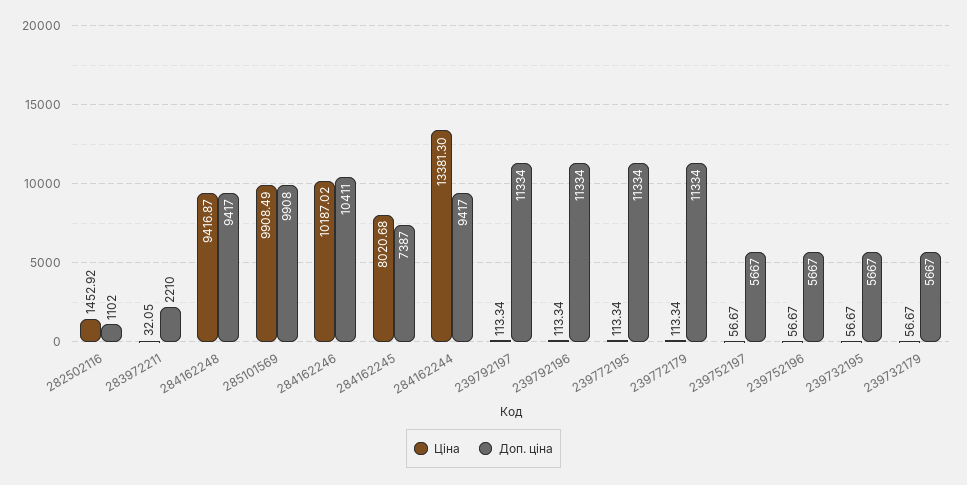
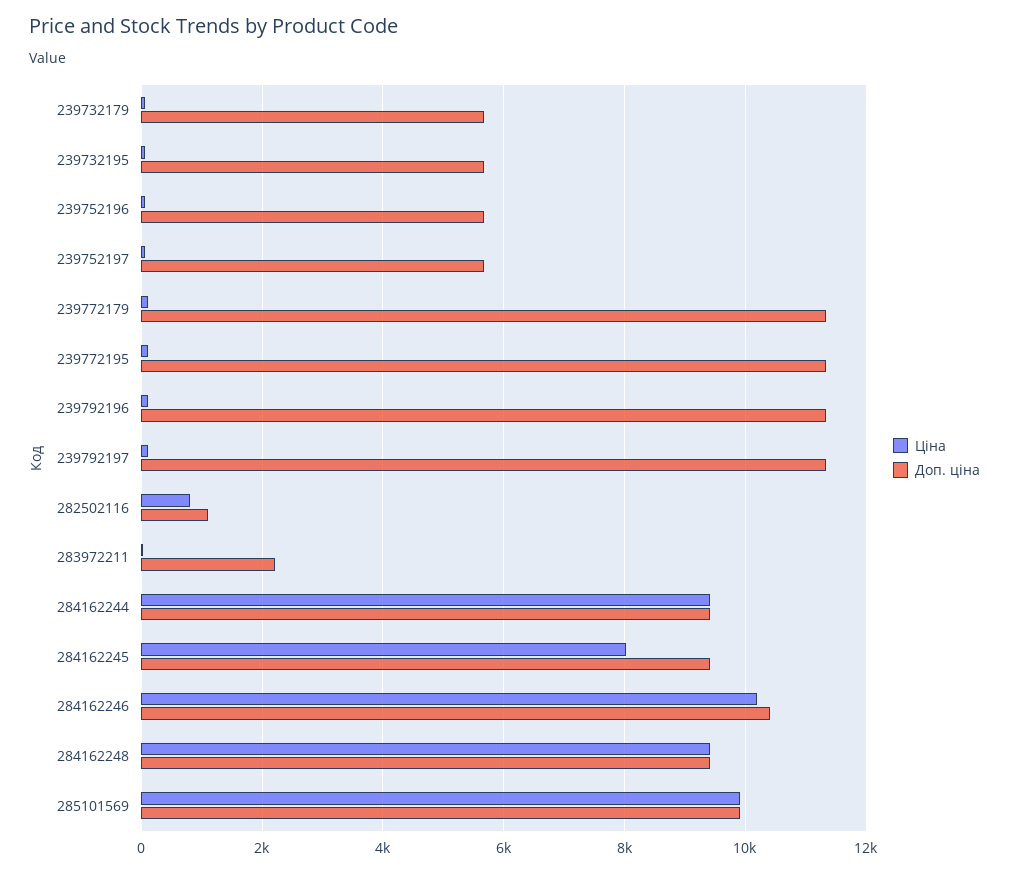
Ціна, 282502116: 1452.92 -> 800
Доп. ціна, 284162245: 7387 -> 9400
Ціна, 284162244: 13381.3 -> 9400

